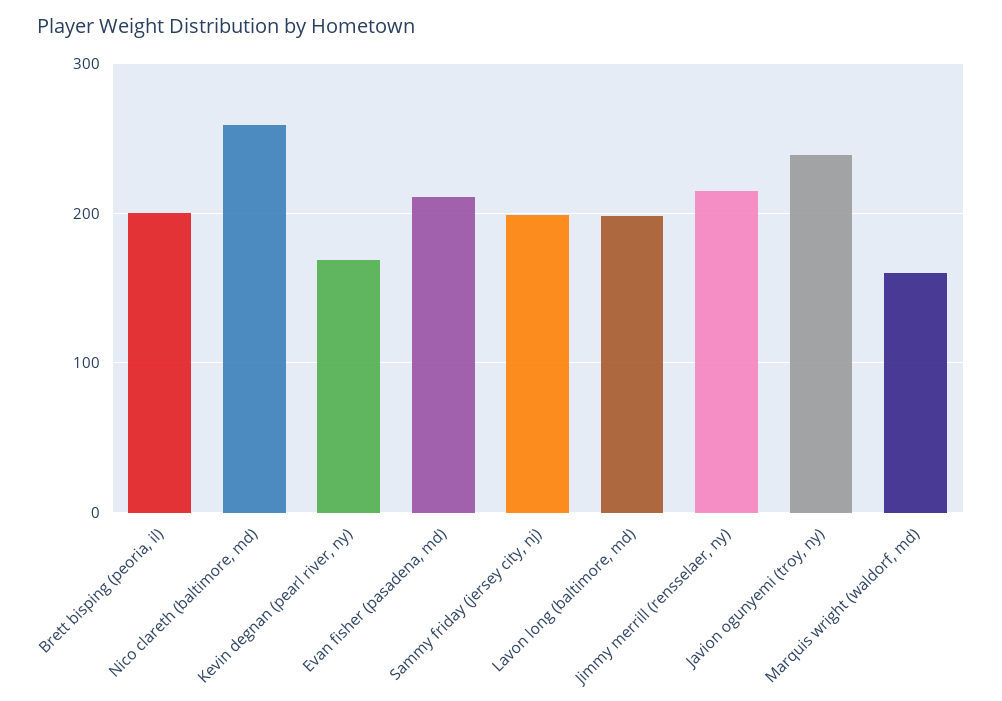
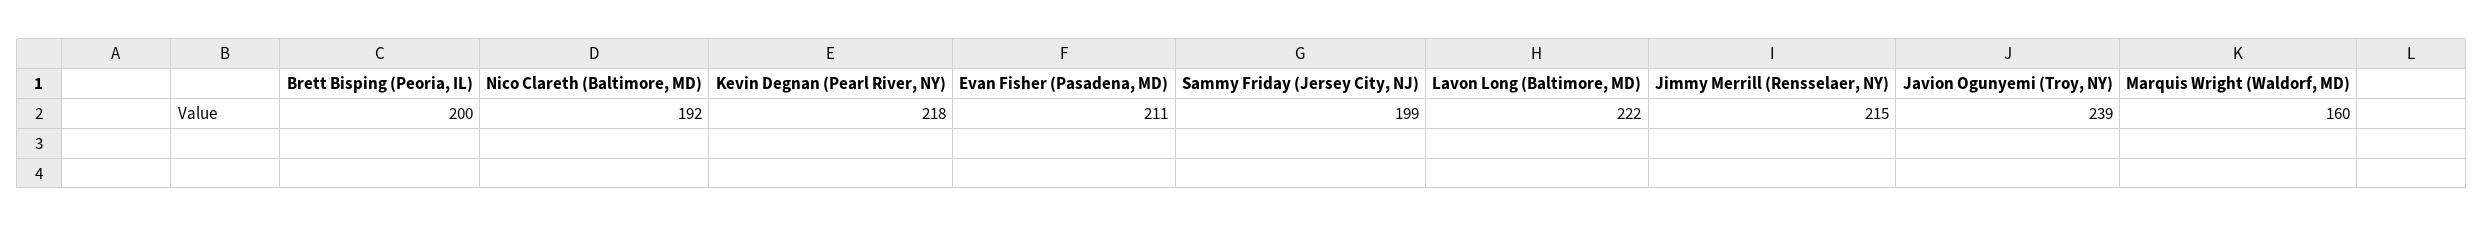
Nico clareth (baltimore, md): 260 -> 192
Kevin degnan (pearl river, ny): 170 -> 218
Lavon long (baltimore, md): 200 -> 222

